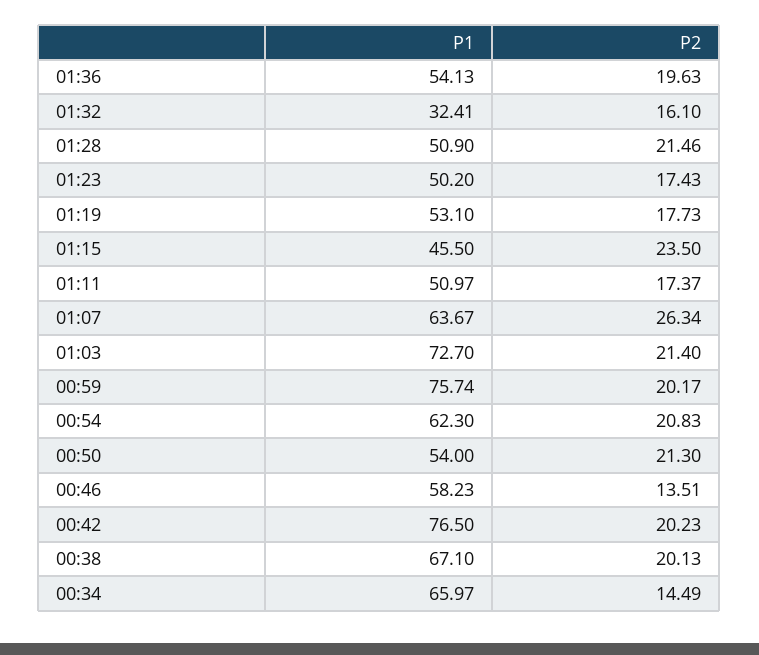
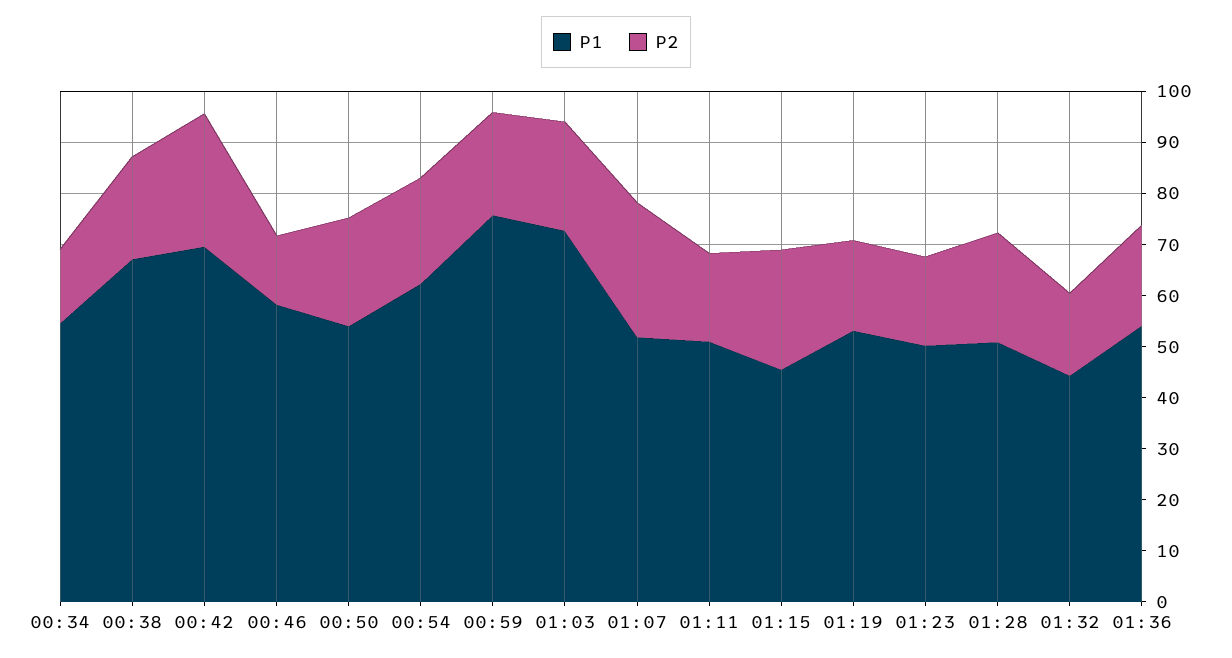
P1, 01:32: 32.41 -> 44
P1, 01:07: 63.67 -> 52
P1, 00:42: 76.5 -> 70
P2, 00:42: 20.23 -> 26
P1, 00:34: 65.97 -> 54

